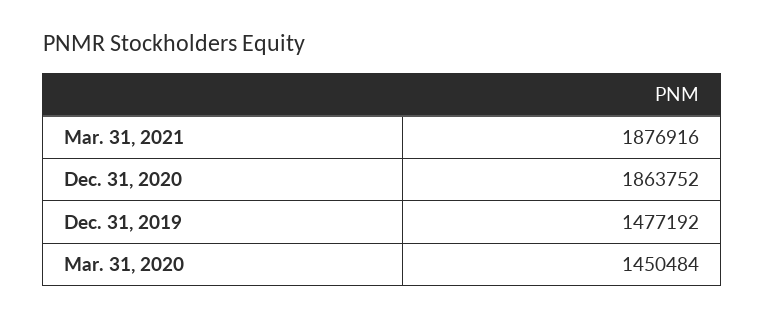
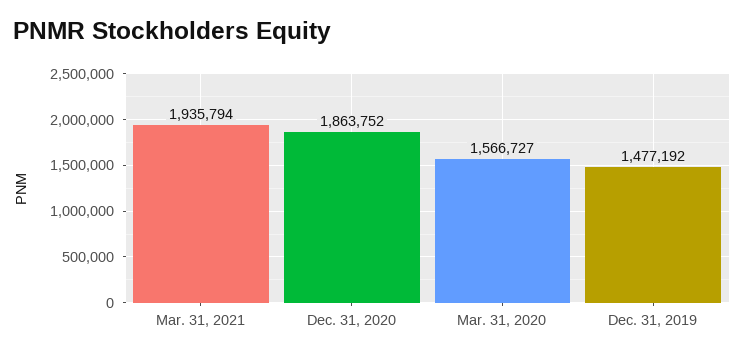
Mar. 31, 2021: 1876916 -> 1935794
Mar. 31, 2020: 1450484 -> 1566727

